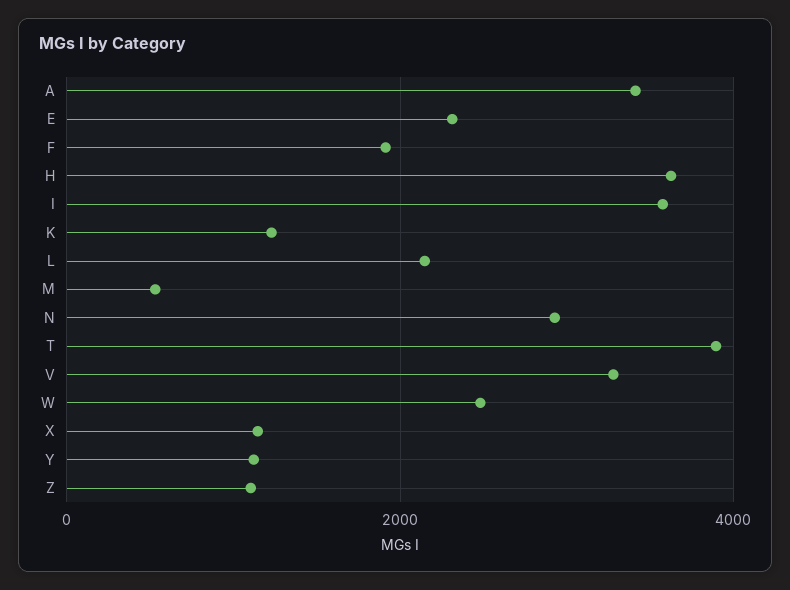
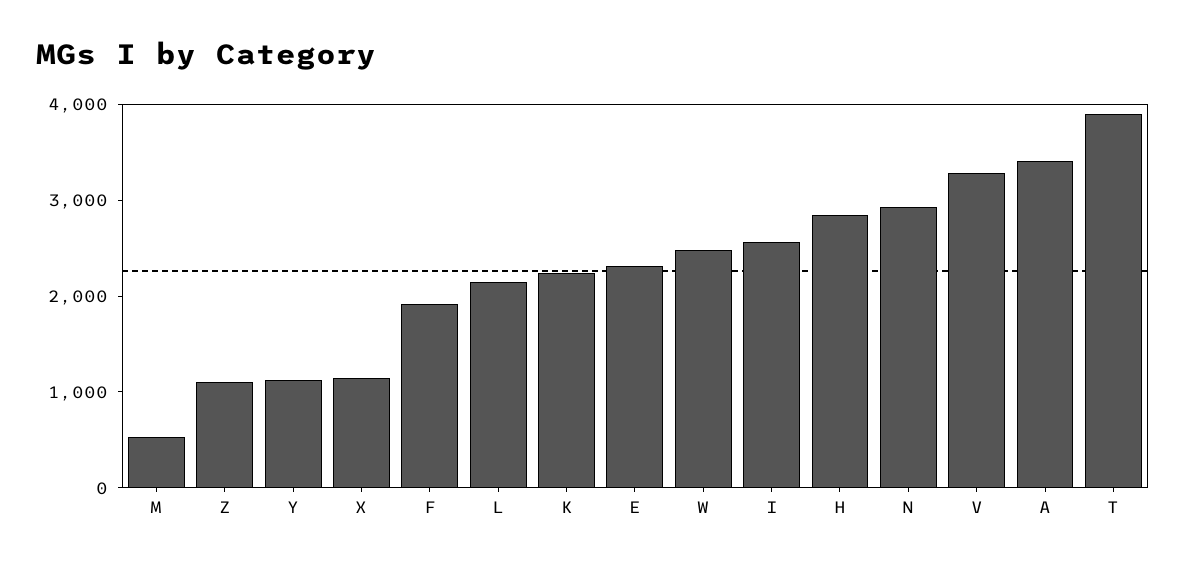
H: 3600 -> 2800
I: 3600 -> 2600
K: 1200 -> 2200

